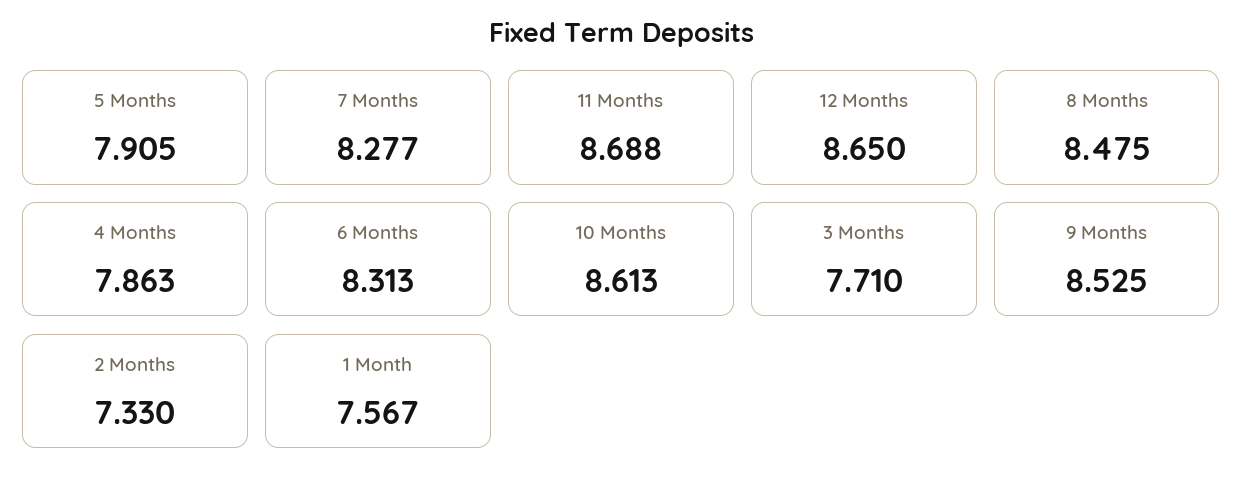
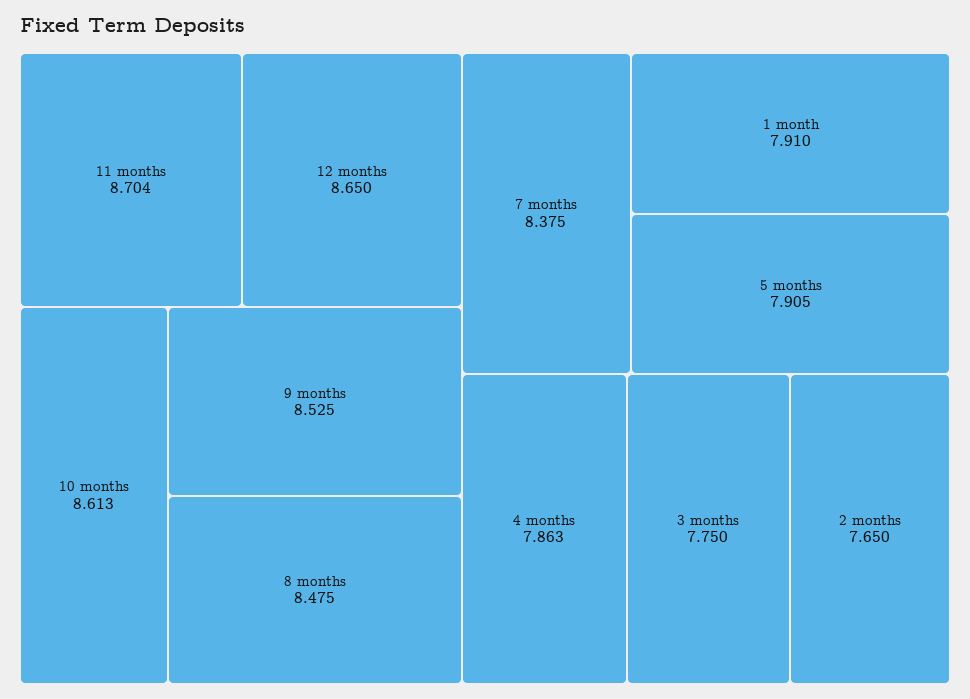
7 Months: 8.277 -> 8.375
11 Months: 8.688 -> 8.704
6 Months: 8.313 -> none
3 Months: 7.71 -> 7.75
2 Months: 7.33 -> 7.65
1 Month: 7.567 -> 7.91

